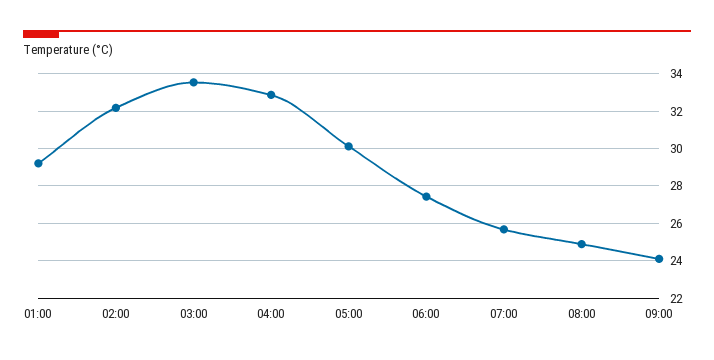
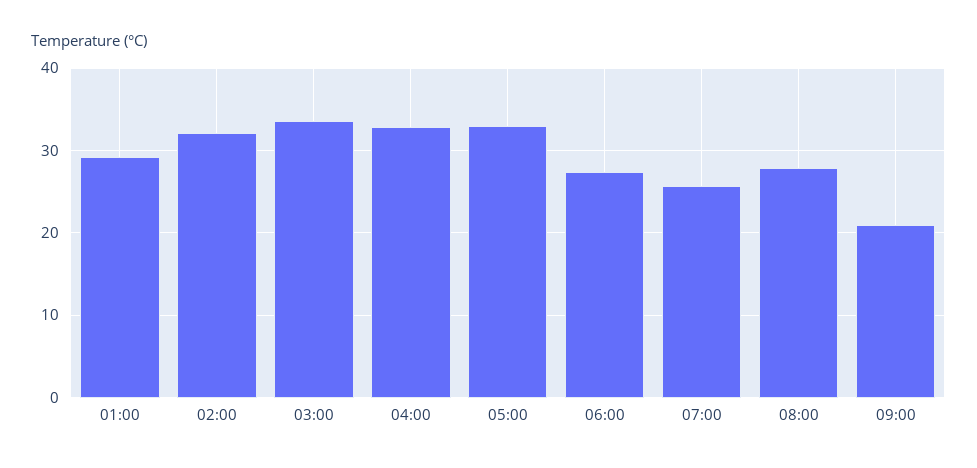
05:00: 30 -> 33
08:00: 25 -> 28
09:00: 24 -> 21

